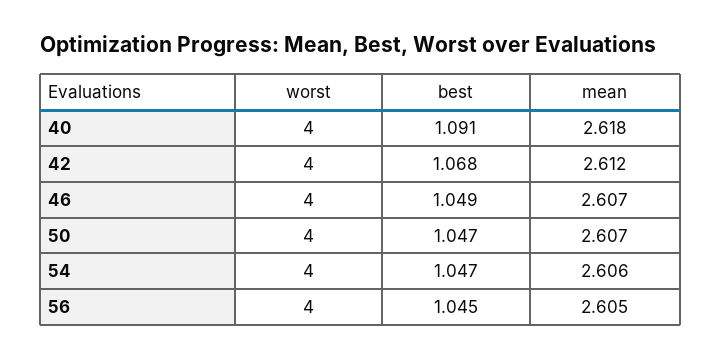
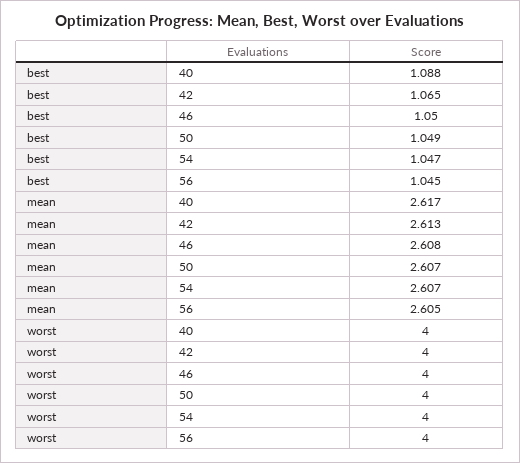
best, 40: 1.091 -> 1.088
mean, 40: 2.618 -> 2.617
best, 42: 1.068 -> 1.065
mean, 42: 2.612 -> 2.613
best, 46: 1.049 -> 1.05
mean, 46: 2.607 -> 2.608
best, 50: 1.047 -> 1.049
mean, 54: 2.606 -> 2.607

